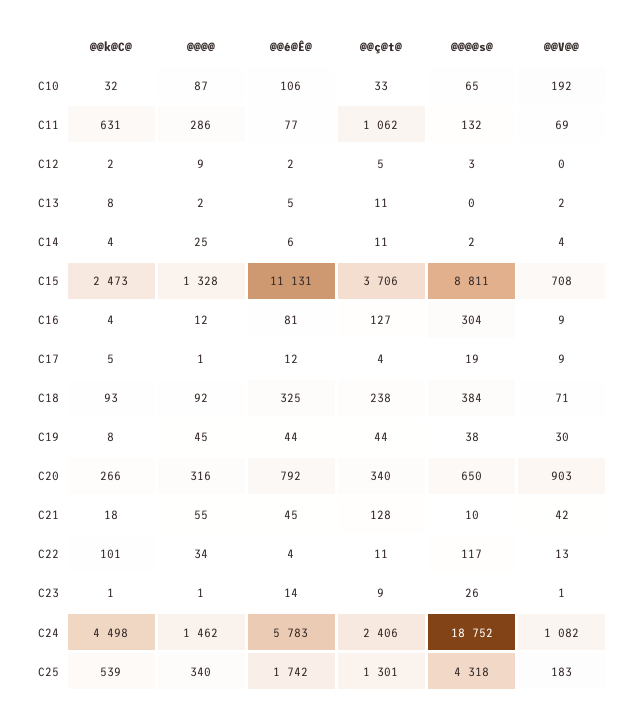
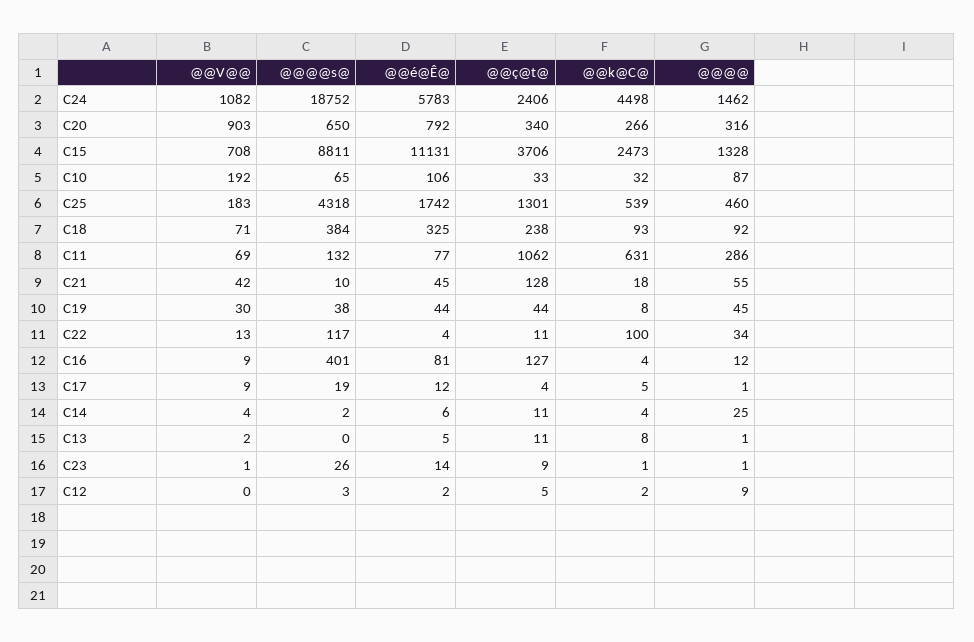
@@@@, C13: 2 -> 1
@@@@s@, C16: 304 -> 401
@@k@C@, C22: 101 -> 100
@@@@, C25: 340 -> 460

